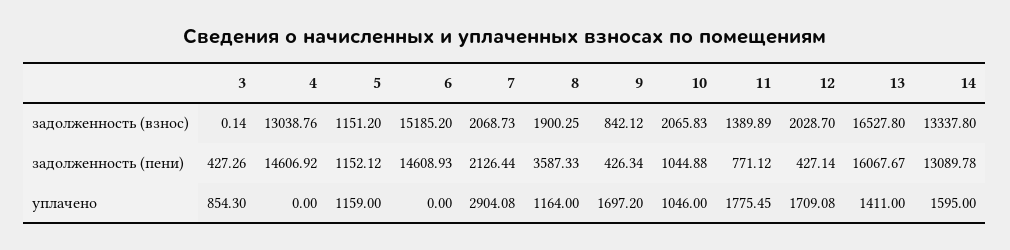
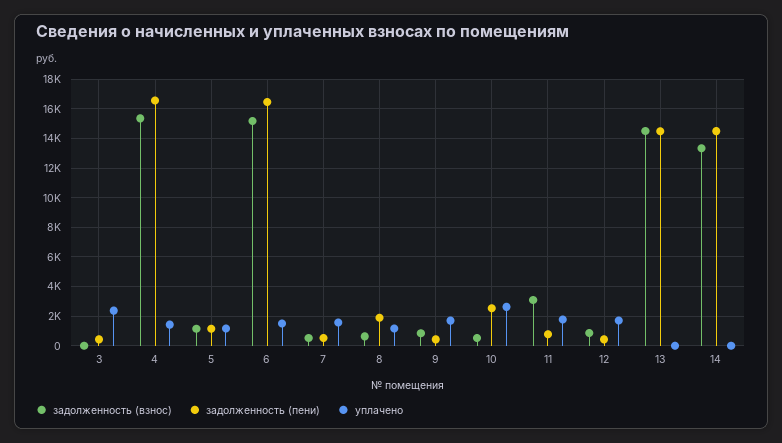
задолженность (взнос), 4: 13038.76 -> 15500
задолженность (взнос), 7: 2068.73 -> 500
задолженность (взнос), 8: 1900.25 -> 500
задолженность (взнос), 10: 2065.83 -> 500
задолженность (взнос), 11: 1389.89 -> 3000
задолженность (взнос), 12: 2028.7 -> 1000
задолженность (взнос), 13: 16527.8 -> 14500
задолженность (пени), 4: 14606.92 -> 16500
задолженность (пени), 6: 14608.93 -> 16500
задолженность (пени), 7: 2126.44 -> 500
задолженность (пени), 8: 3587.33 -> 2000
задолженность (пени), 10: 1044.88 -> 2500
задолженность (пени), 13: 16067.67 -> 14500
задолженность (пени), 14: 13089.78 -> 14500
уплачено, 3: 854.3 -> 2500
уплачено, 4: 0 -> 1500
уплачено, 6: 0 -> 1500
уплачено, 7: 2904.08 -> 1500
уплачено, 10: 1046 -> 2500
уплачено, 13: 1411 -> 0
уплачено, 14: 1595 -> 0

